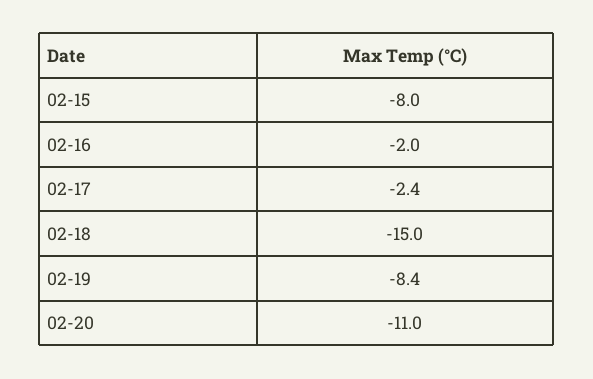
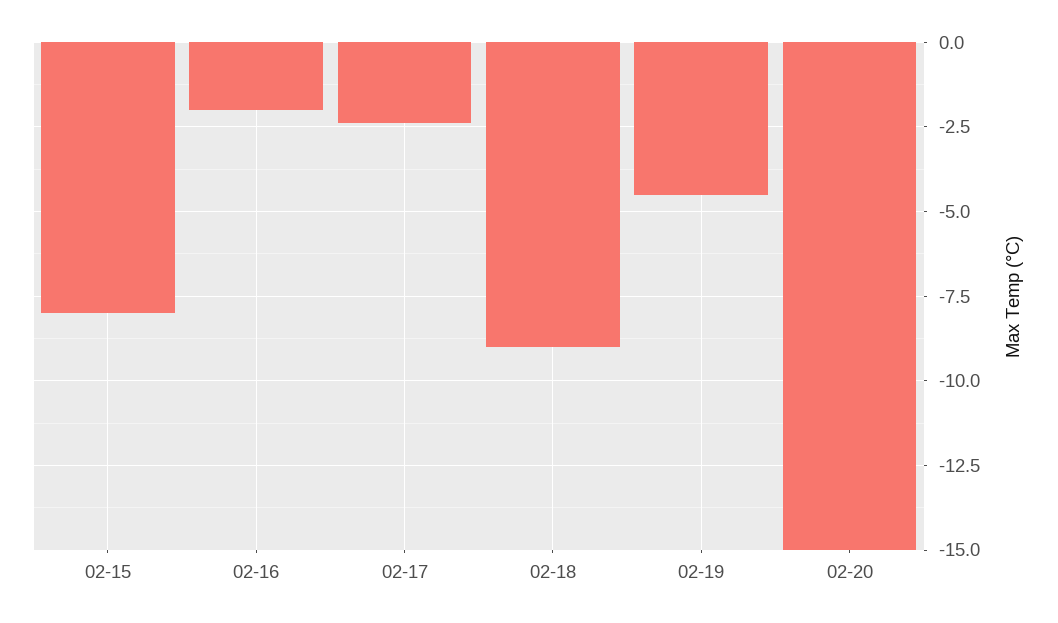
02-18: -15 -> -9
02-19: -8.4 -> -4.5
02-20: -11 -> -15

